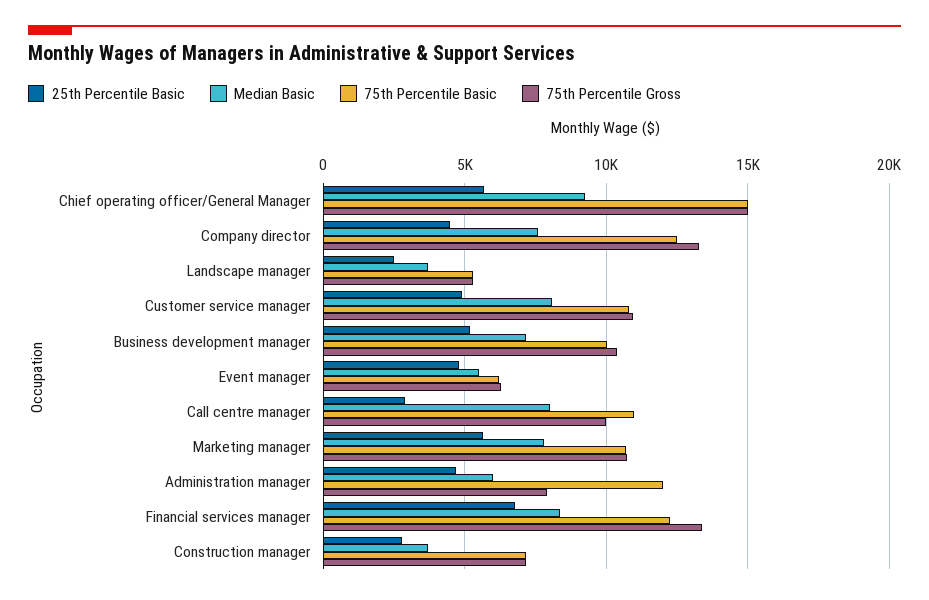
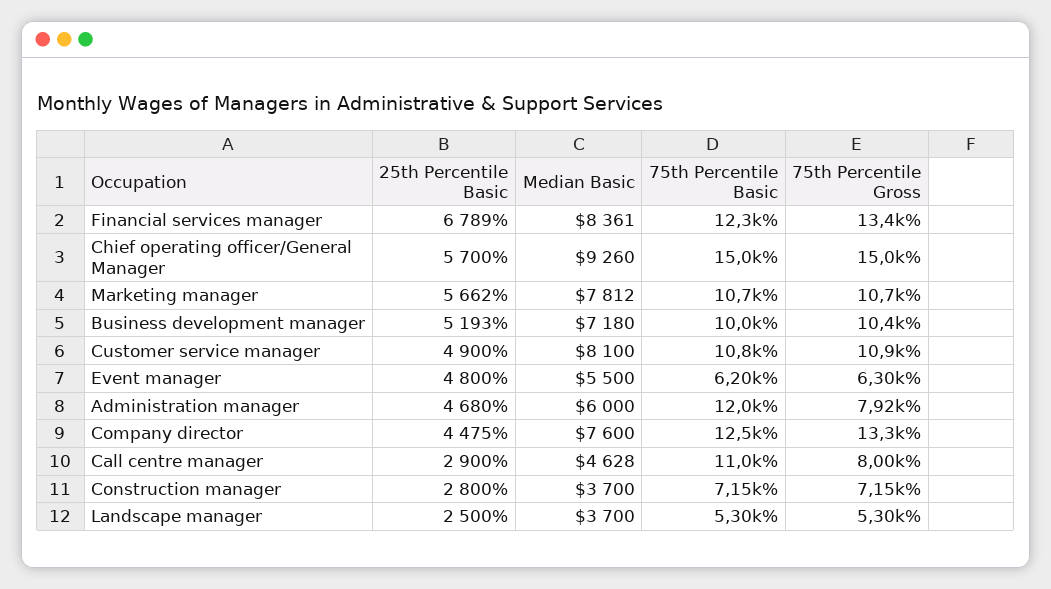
Median Basic, Call centre manager: 8000 -> 4628
75th Percentile Gross, Call centre manager: 10000 -> 8000

